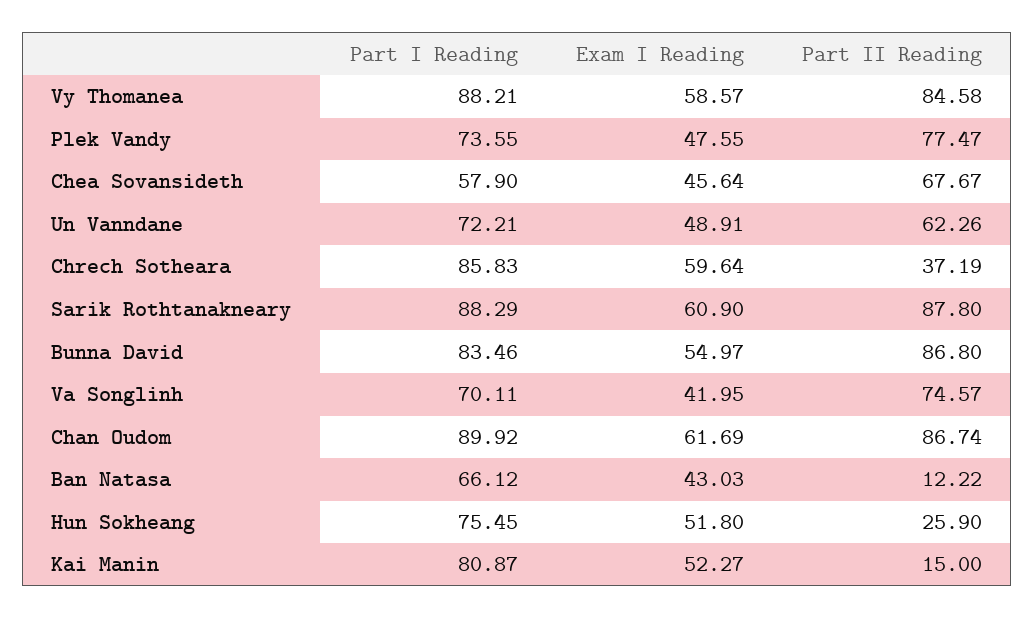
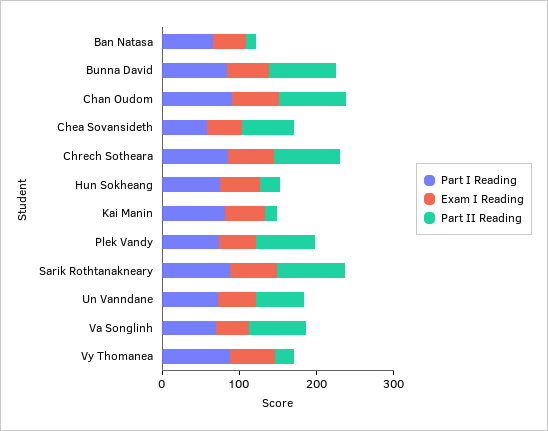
Part II Reading, Vy Thomanea: 84.58 -> 20
Part II Reading, Chrech Sotheara: 37.19 -> 80

